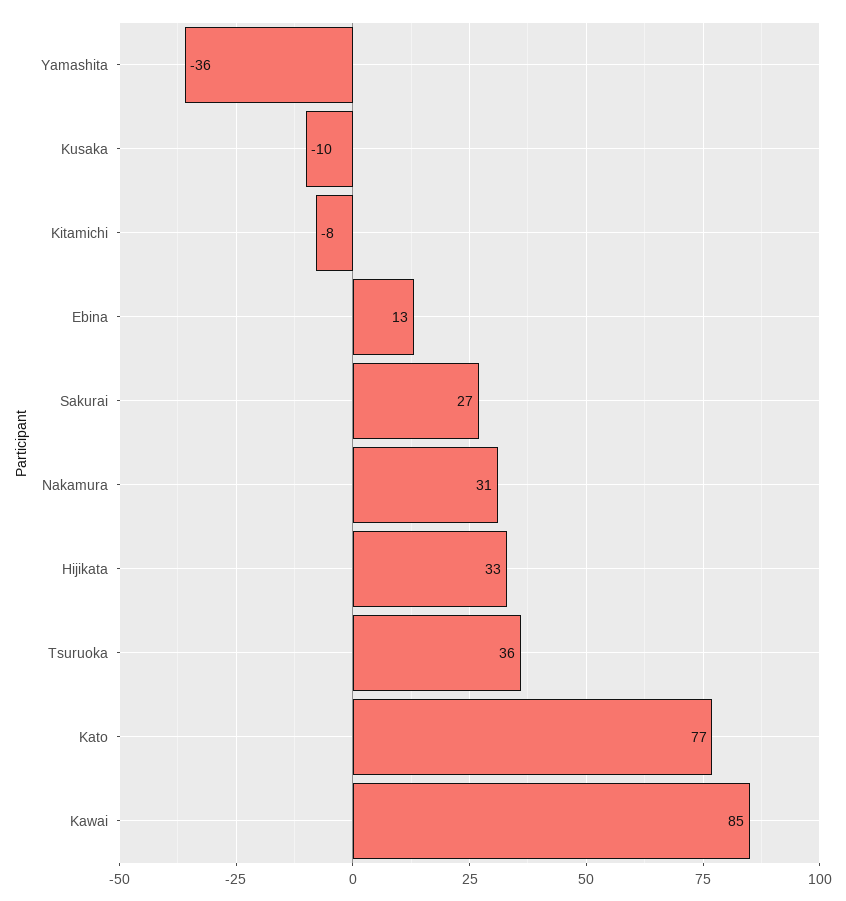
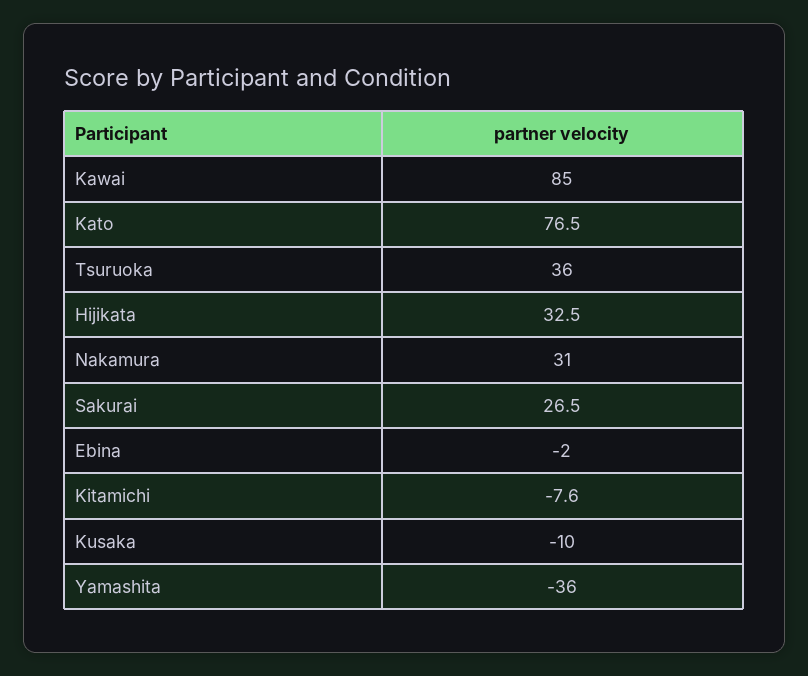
Ebina: 13 -> -2

